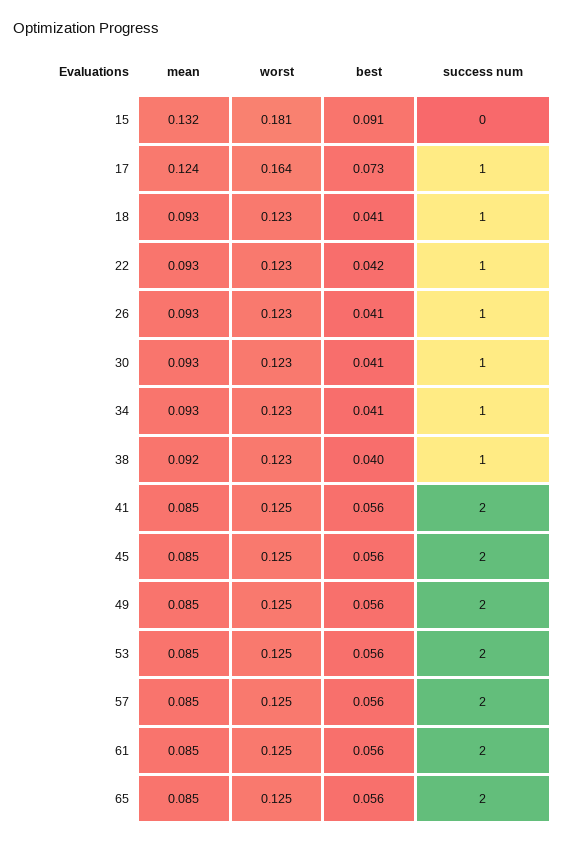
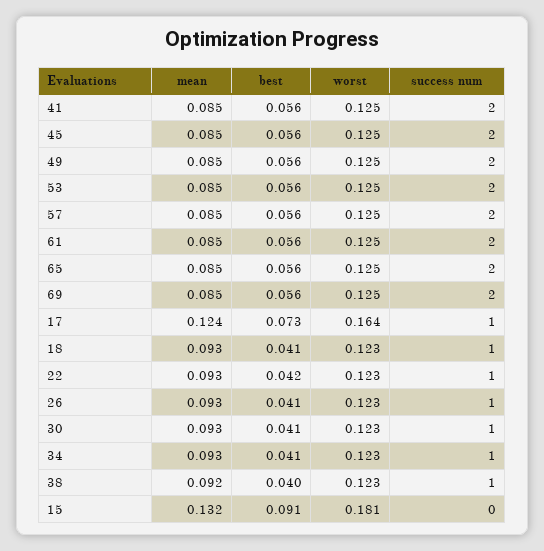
mean, 69: none -> 0.085
best, 69: none -> 0.056
worst, 69: none -> 0.125
success num, 69: none -> 2

